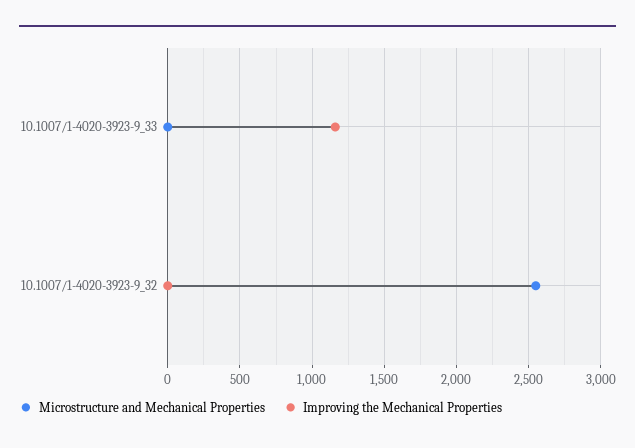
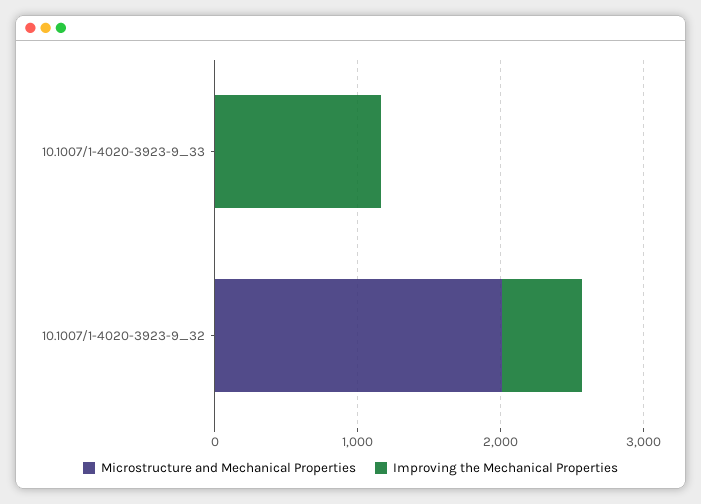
Microstructure and Mechanical Properties, 10.1007/1-4020-3923-9_32: 2550 -> 2000
Improving the Mechanical Properties, 10.1007/1-4020-3923-9_32: 0 -> 600

